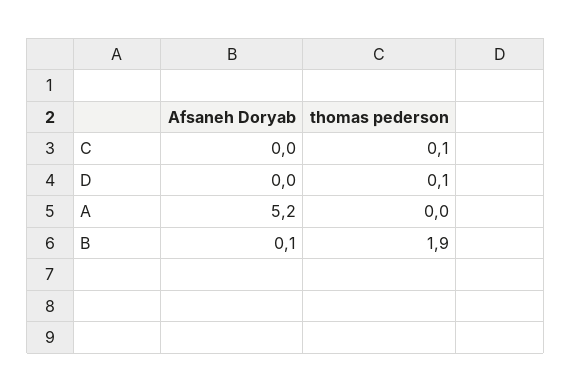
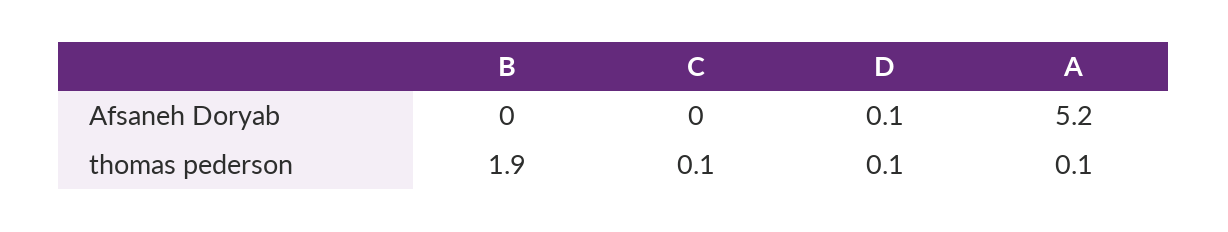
Afsaneh Doryab, D: 0 -> 0.1
thomas pederson, A: 0 -> 0.1
Afsaneh Doryab, B: 0.1 -> 0

